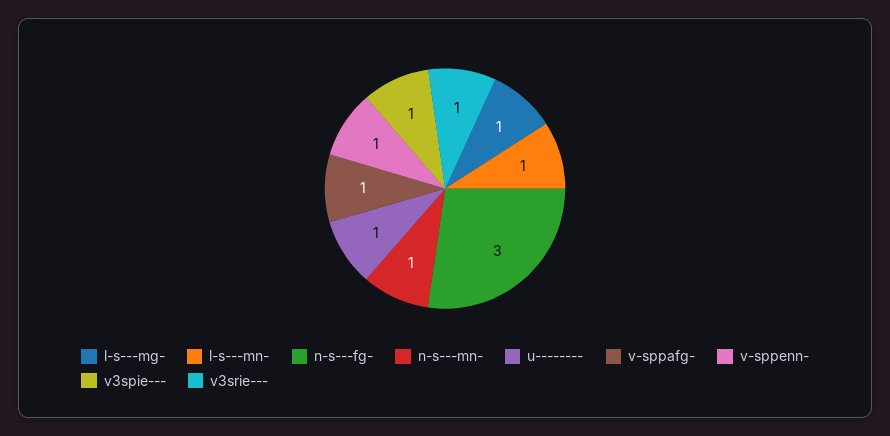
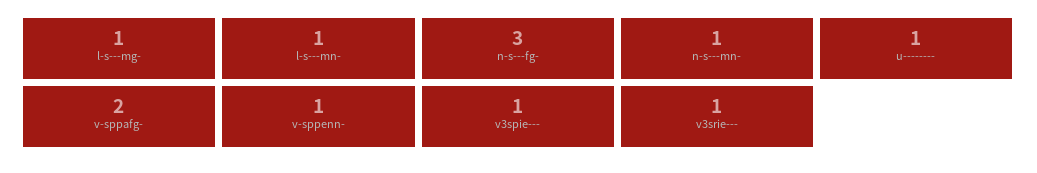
v-sppafg-: 1 -> 2

